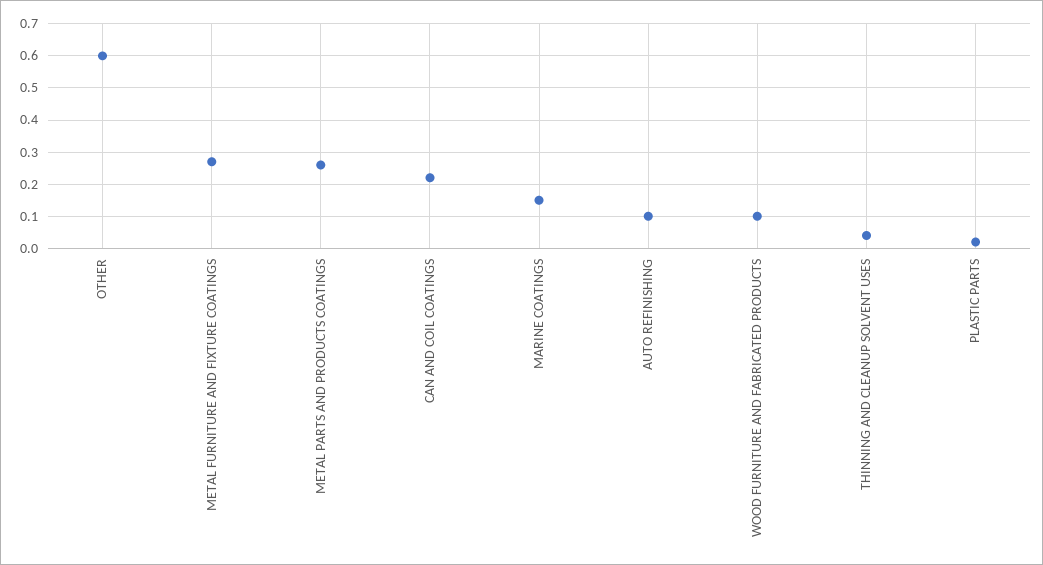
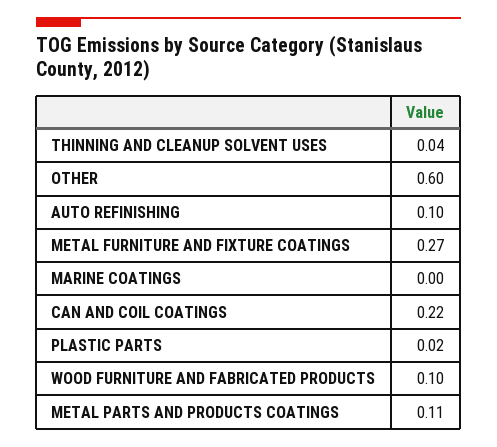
METAL PARTS AND PRODUCTS COATINGS: 0.25 -> 0.11
MARINE COATINGS: 0.15 -> 0

